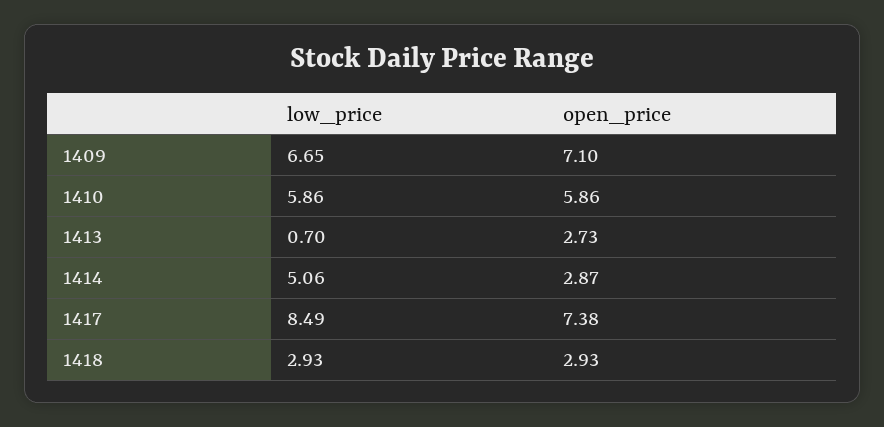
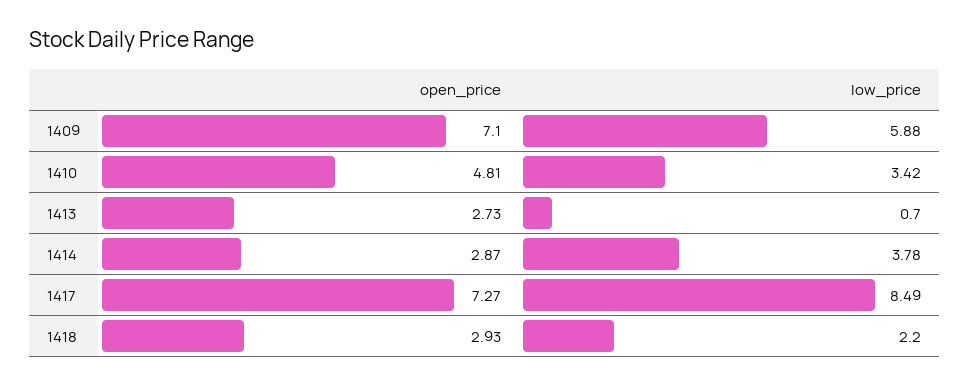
low_price, 1409: 6.65 -> 5.88
low_price, 1410: 5.86 -> 3.42
open_price, 1410: 5.86 -> 4.81
low_price, 1414: 5.06 -> 3.78
open_price, 1417: 7.38 -> 7.27
low_price, 1418: 2.93 -> 2.2

